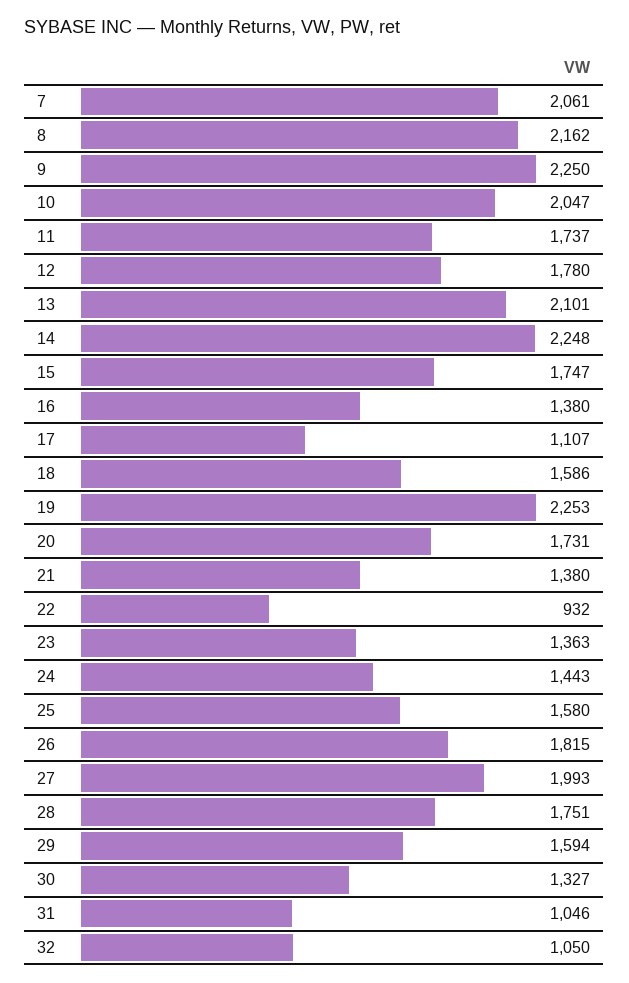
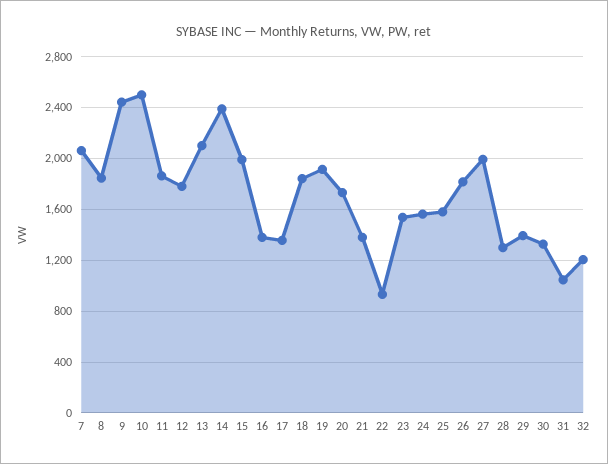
8: 2162 -> 1850
9: 2250 -> 2450
10: 2047 -> 2500
11: 1737 -> 1850
14: 2248 -> 2400
15: 1747 -> 2000
17: 1107 -> 1350
18: 1586 -> 1850
19: 2253 -> 1900
23: 1363 -> 1550
24: 1443 -> 1550
28: 1751 -> 1300
29: 1594 -> 1400
32: 1050 -> 1200

